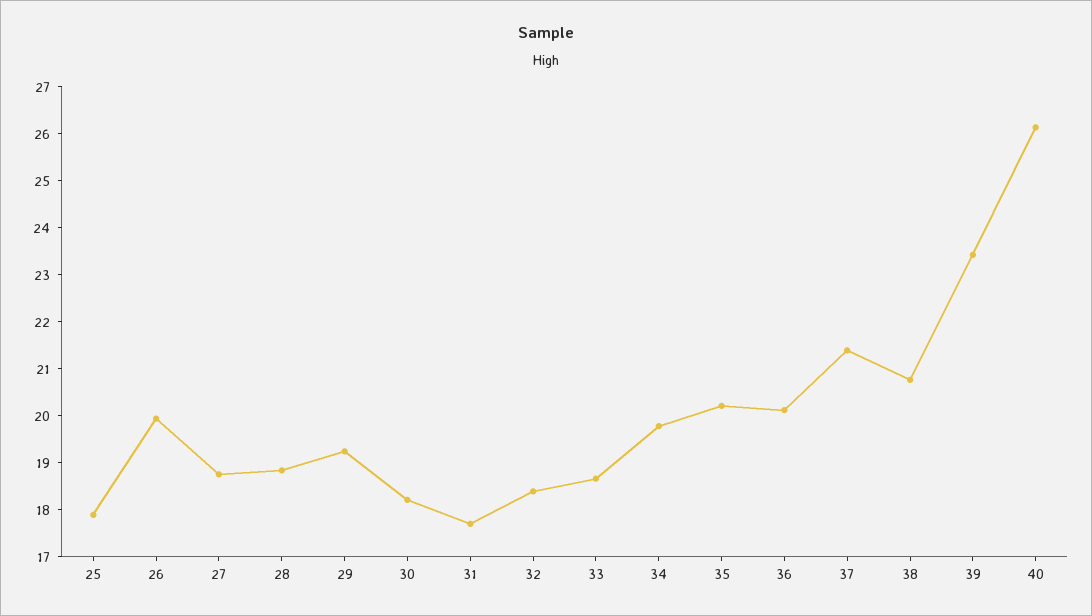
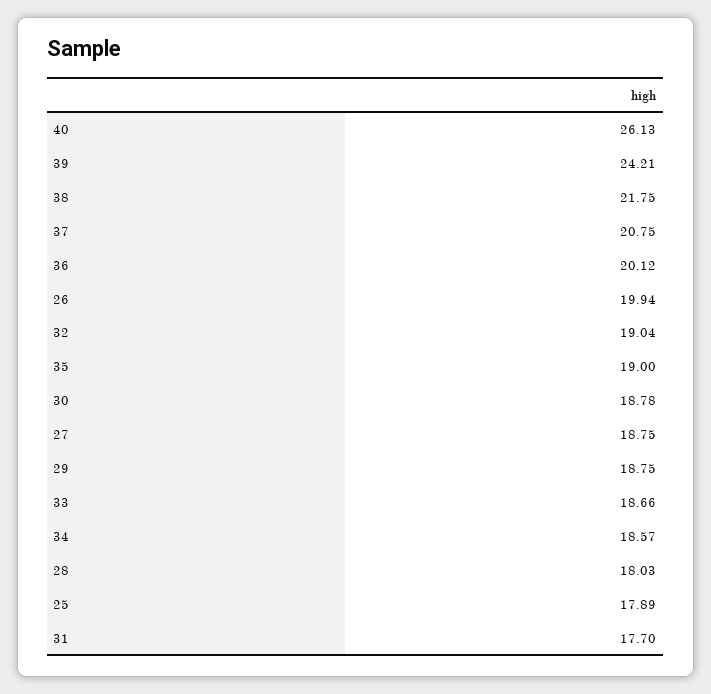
28: 18.8 -> 18.03
29: 19.2 -> 18.75
30: 18.2 -> 18.78
32: 18.4 -> 19.04
34: 19.8 -> 18.57
35: 20.2 -> 19
37: 21.4 -> 20.75
38: 20.8 -> 21.75
39: 23.4 -> 24.21

